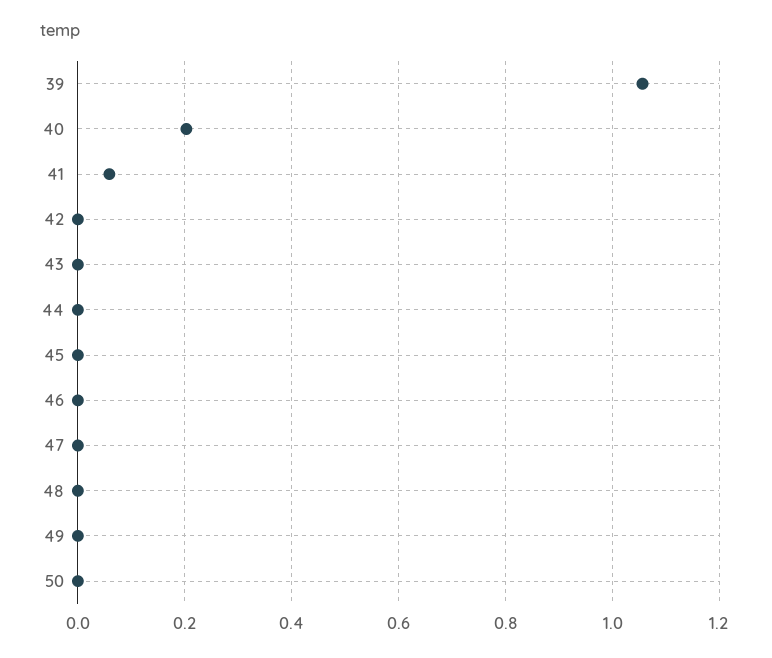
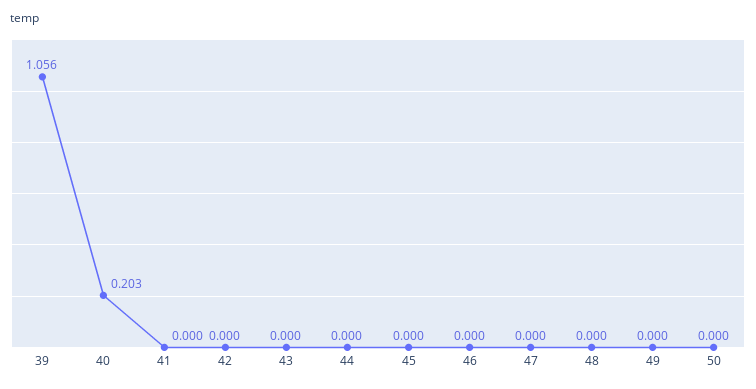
41: 0.06 -> 0

